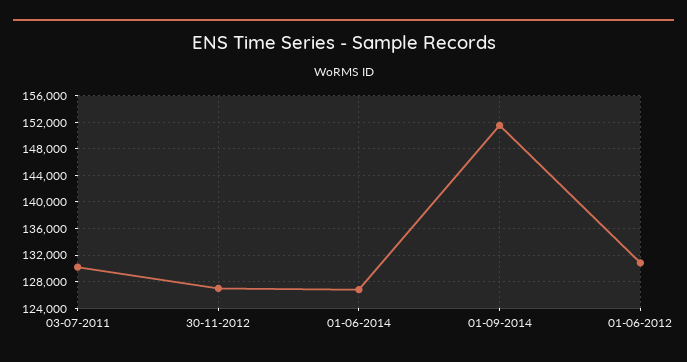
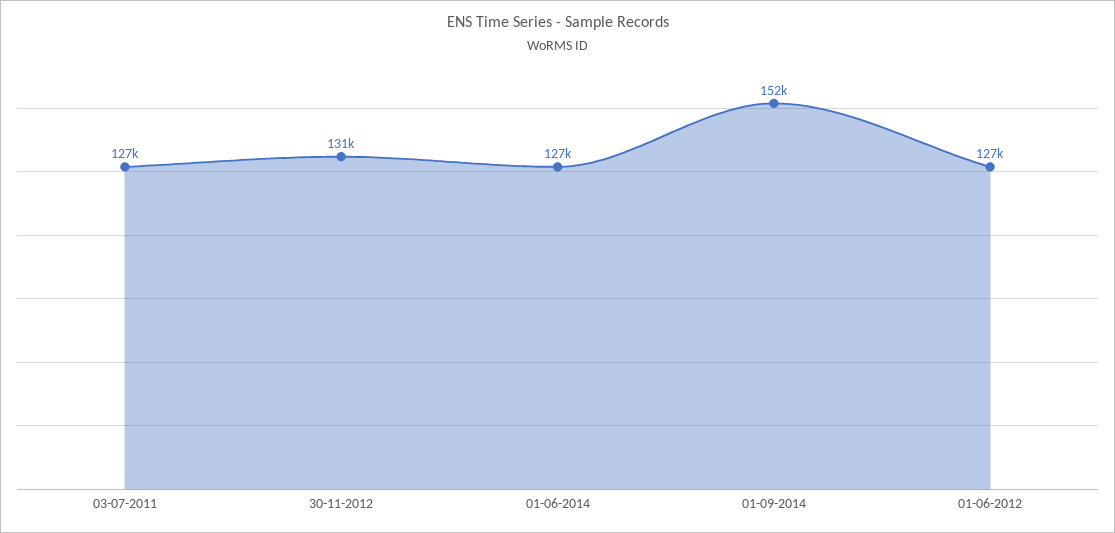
03-07-2011: 130000 -> 127000
30-11-2012: 127000 -> 131000
01-06-2012: 131000 -> 127000

